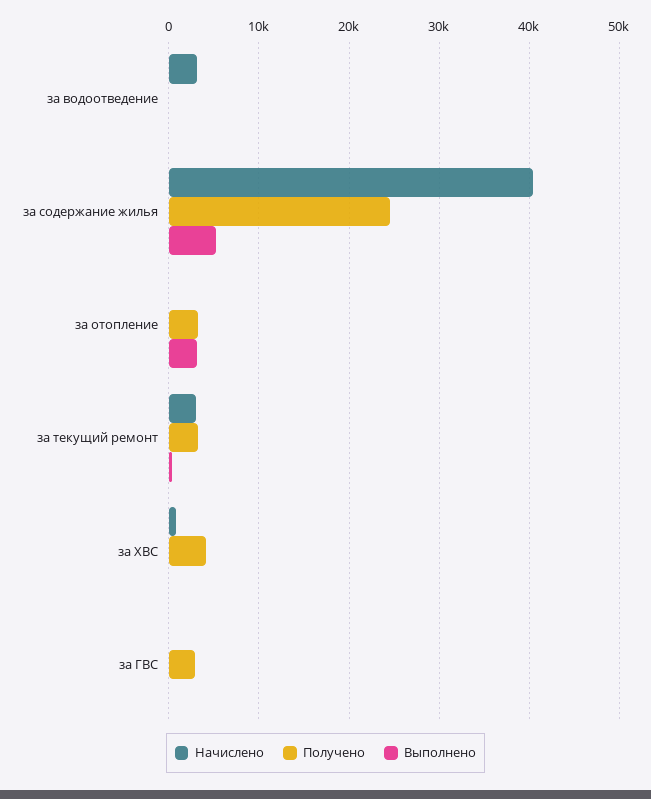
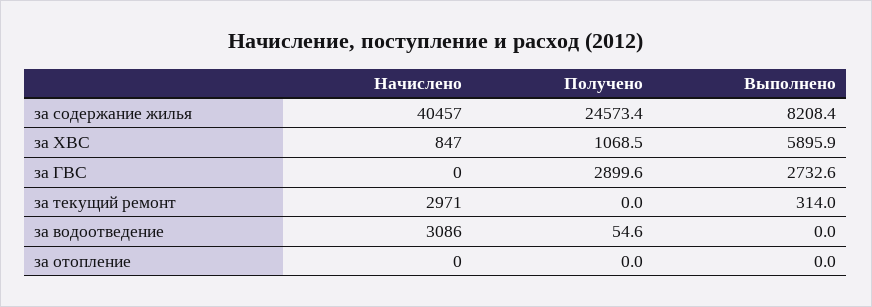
Выполнено, за содержание жилья: 5000 -> 8208.4
Получено, за отопление: 3000 -> 0
Выполнено, за отопление: 3000 -> 0
Получено, за текущий ремонт: 3000 -> 0
Получено, за ХВС: 4000 -> 1068.5
Выполнено, за ХВС: 0 -> 5895.9
Выполнено, за ГВС: 0 -> 2732.6

